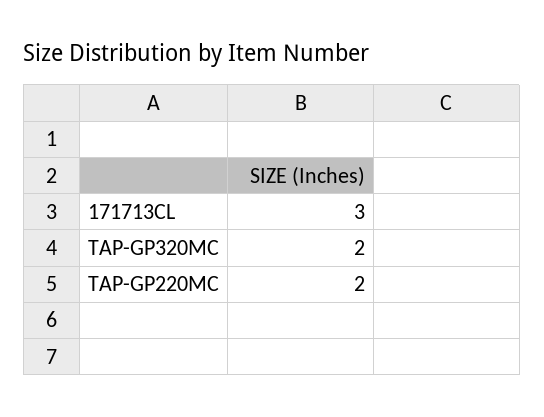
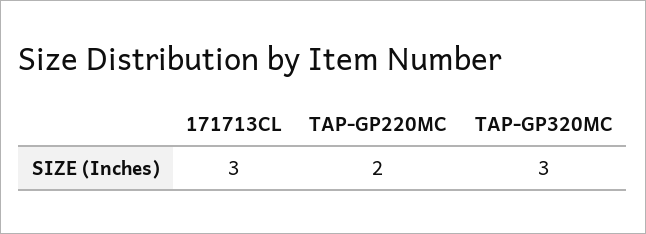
TAP-GP320MC: 2 -> 3

